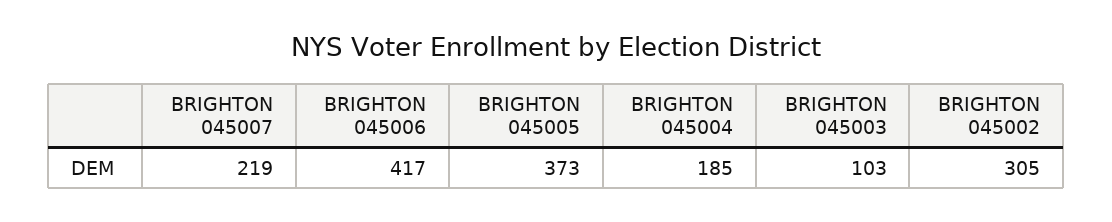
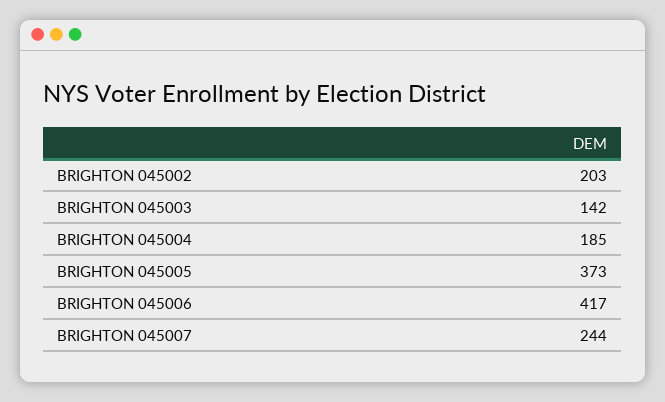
BRIGHTON 045007: 219 -> 244
BRIGHTON 045003: 103 -> 142
BRIGHTON 045002: 305 -> 203

